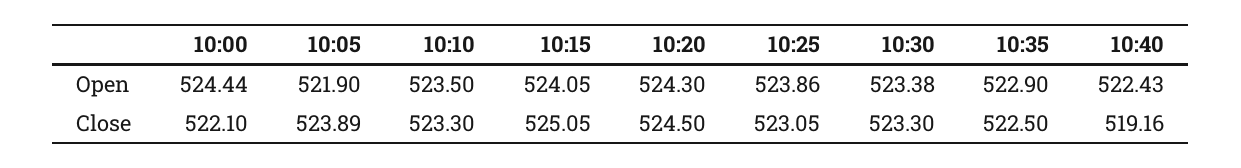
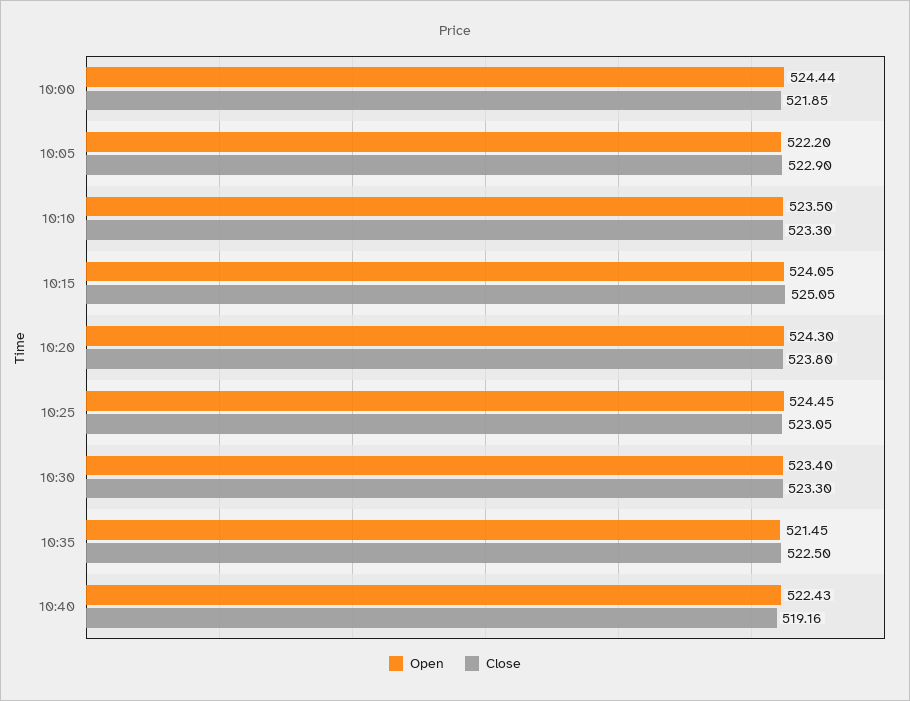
Open, 10:05: 521.9 -> 522.2
Open, 10:25: 523.86 -> 524.45
Open, 10:30: 523.38 -> 523.4
Open, 10:35: 522.9 -> 521.45
Close, 10:00: 522.1 -> 521.85
Close, 10:05: 523.89 -> 522.9
Close, 10:20: 524.5 -> 523.8

